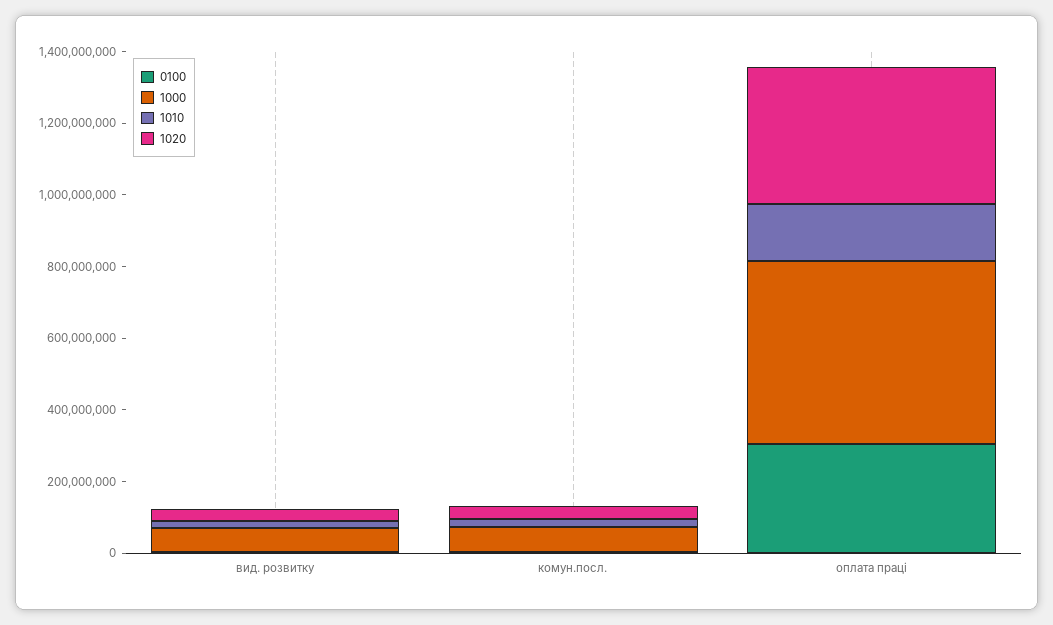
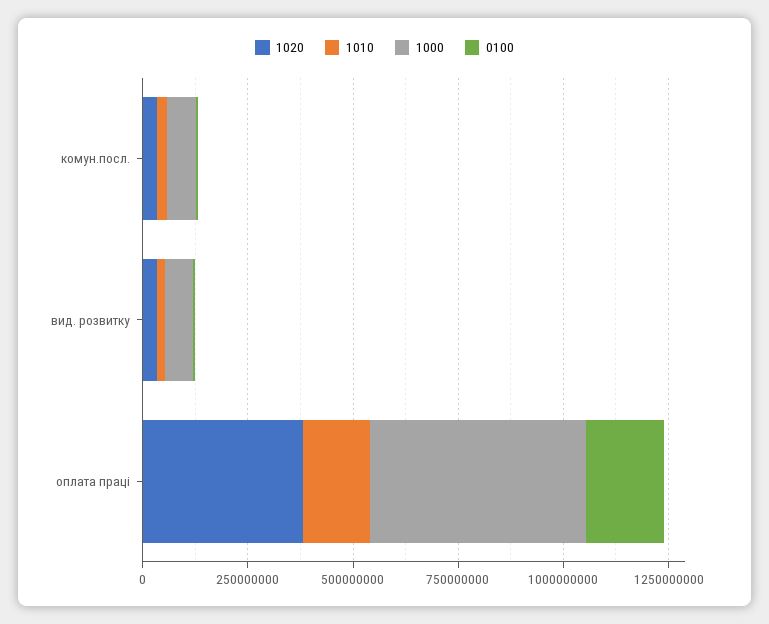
0100, оплата праці: 300000000 -> 200000000

